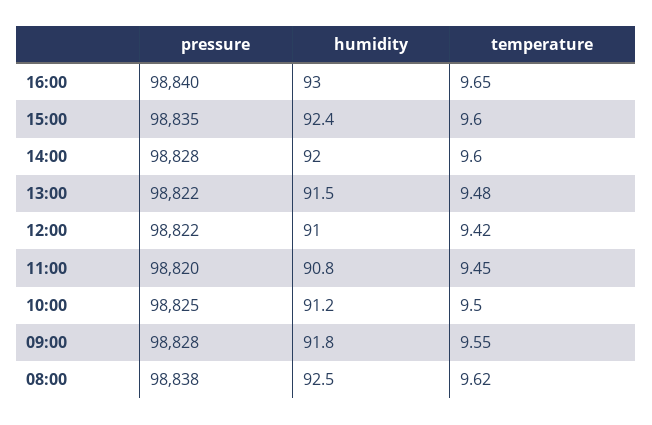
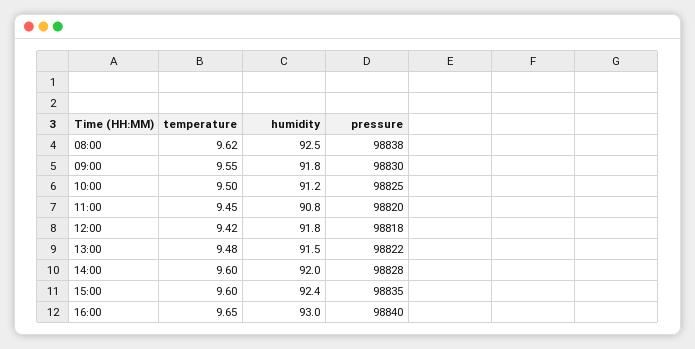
pressure, 12:00: 98822 -> 98818
humidity, 12:00: 91 -> 91.8
pressure, 09:00: 98828 -> 98830

